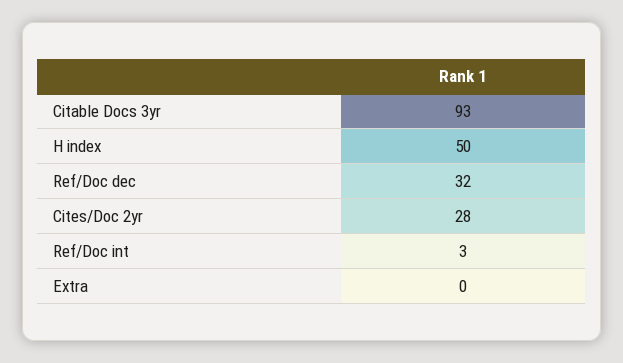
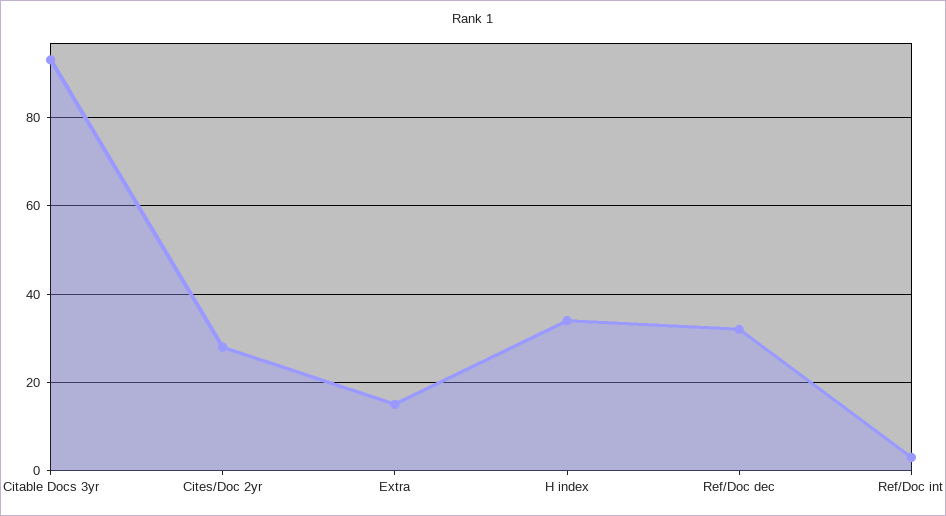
H index: 50 -> 35
Extra: 0 -> 15

